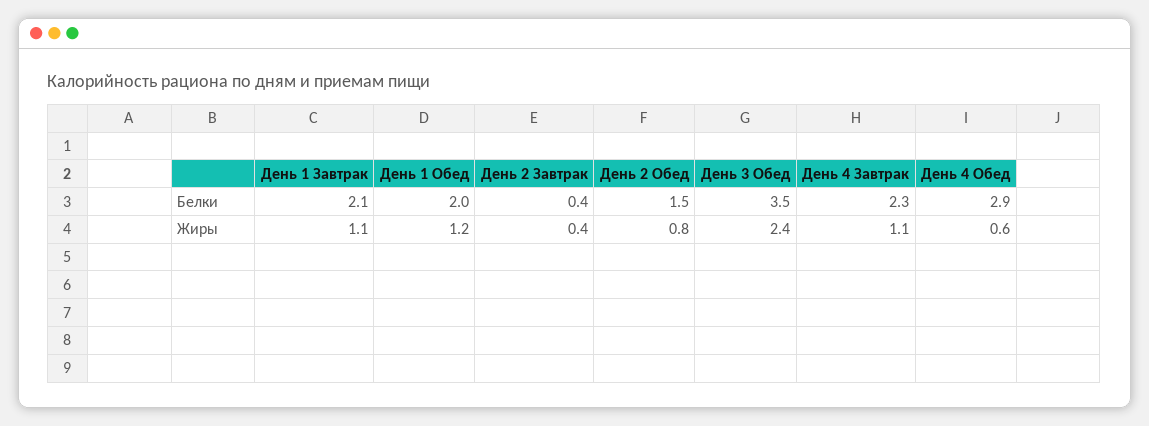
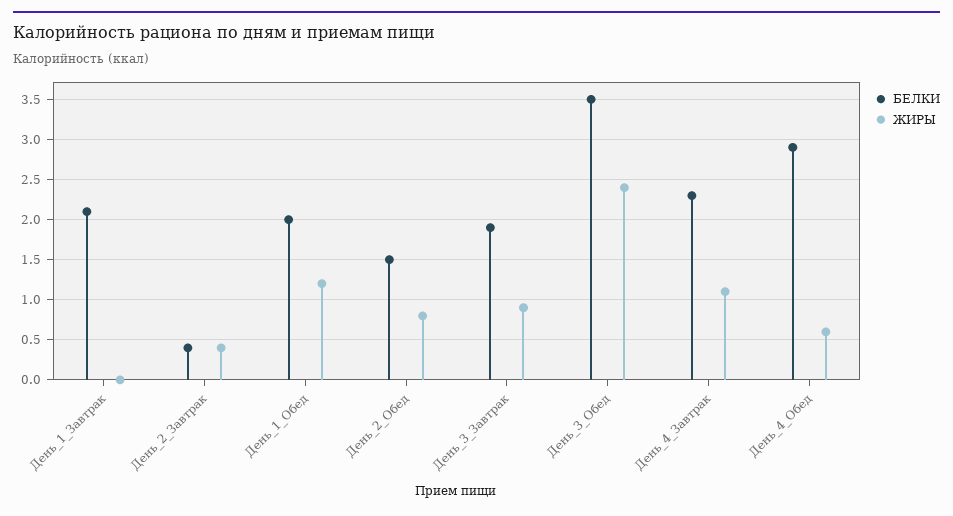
Жиры, День 1 Завтрак: 1.1 -> 0
Белки, День_3_Завтрак: none -> 1.9
Жиры, День_3_Завтрак: none -> 0.9

